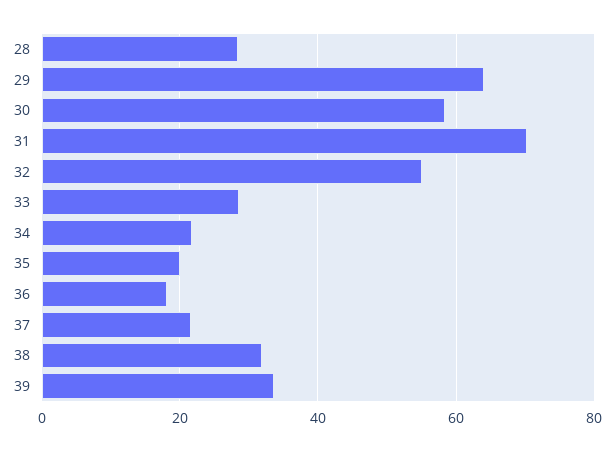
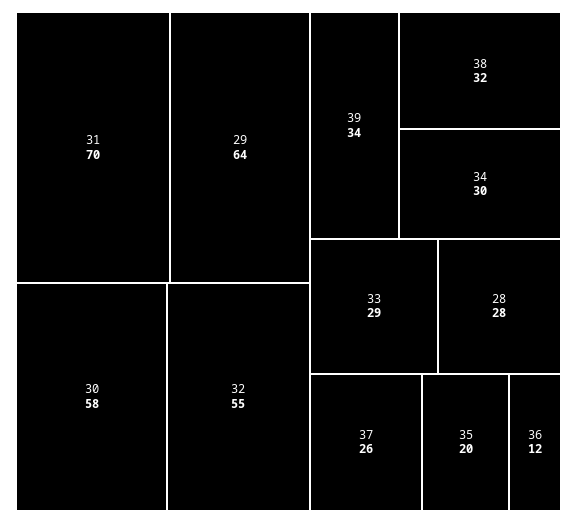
34: 22 -> 30
36: 18 -> 12
37: 22 -> 26

